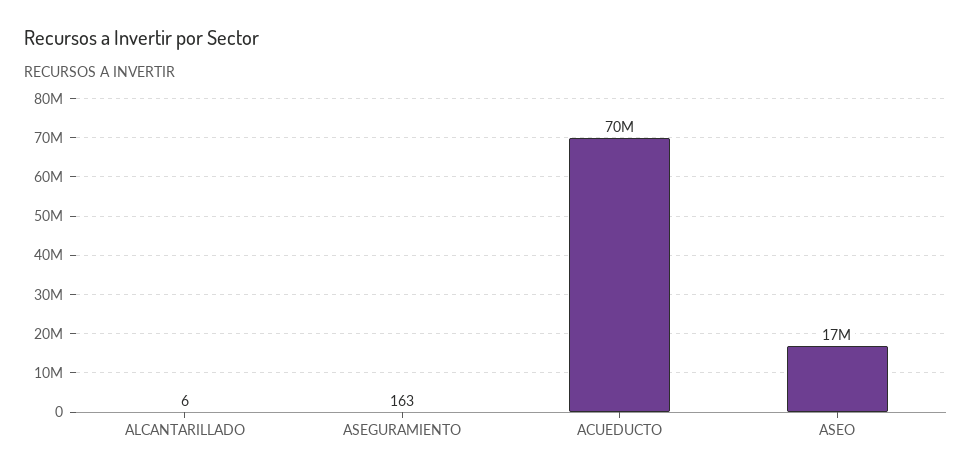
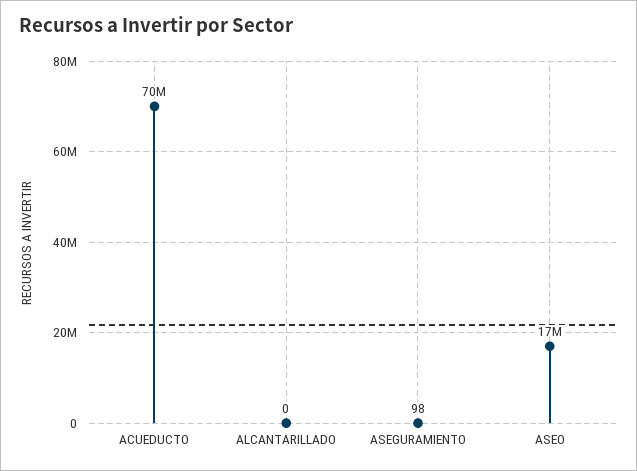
ALCANTARILLADO: 6 -> 0
ASEGURAMIENTO: 163 -> 98

